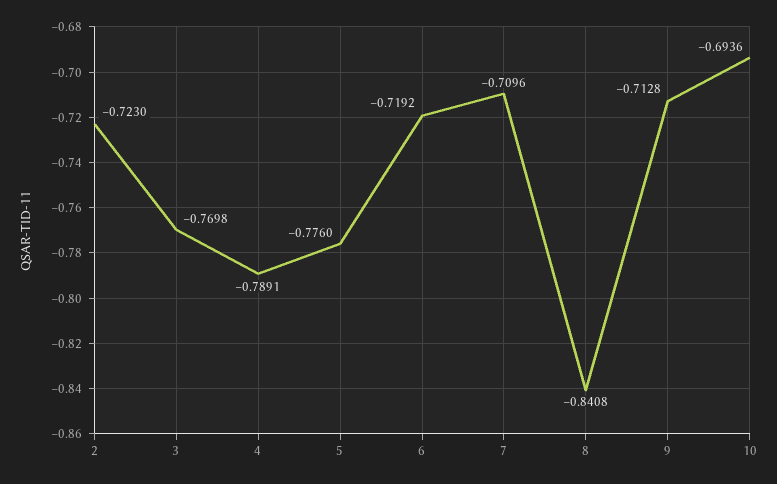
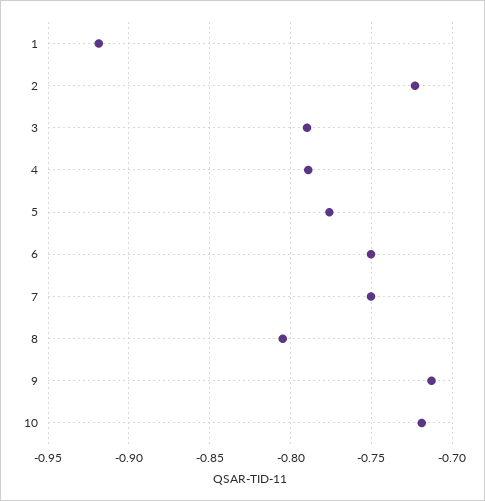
3: -0.7698 -> -0.79
6: -0.7192 -> -0.75
7: -0.7096 -> -0.75
8: -0.8408 -> -0.805
10: -0.6936 -> -0.72
1: none -> -0.92

